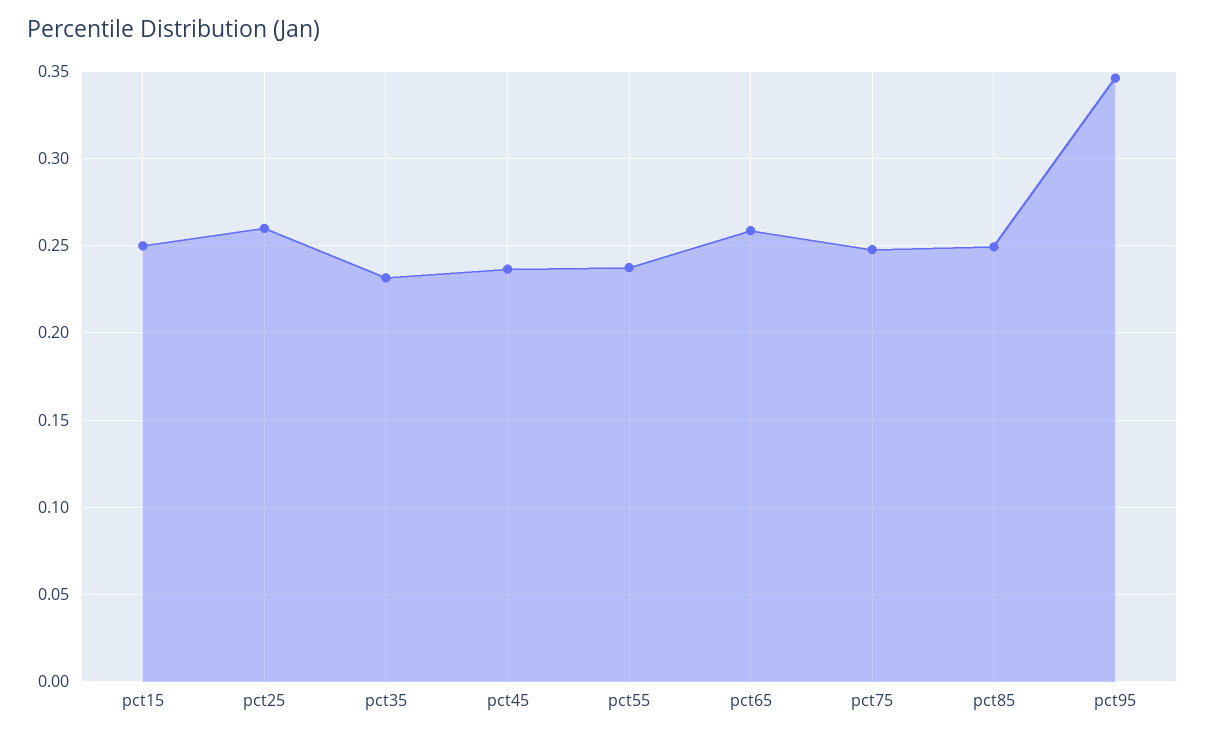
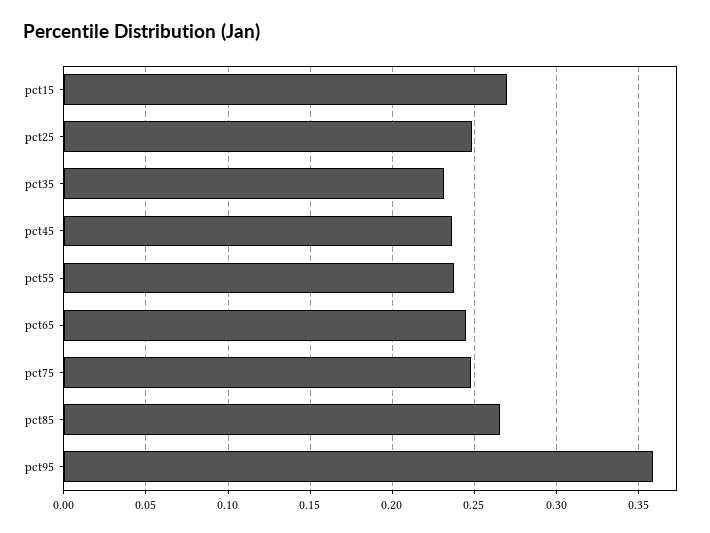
pct15: 0.25 -> 0.27
pct25: 0.26 -> 0.25
pct65: 0.26 -> 0.245
pct85: 0.25 -> 0.265
pct95: 0.345 -> 0.36

